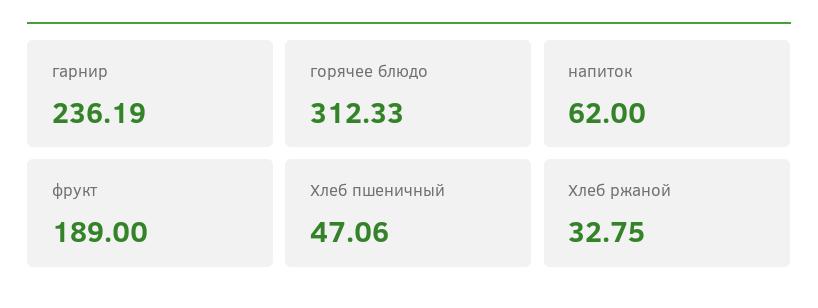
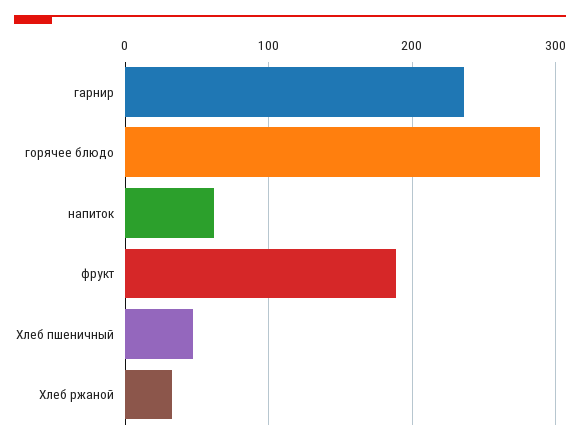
горячее блюдо: 312.33 -> 290

